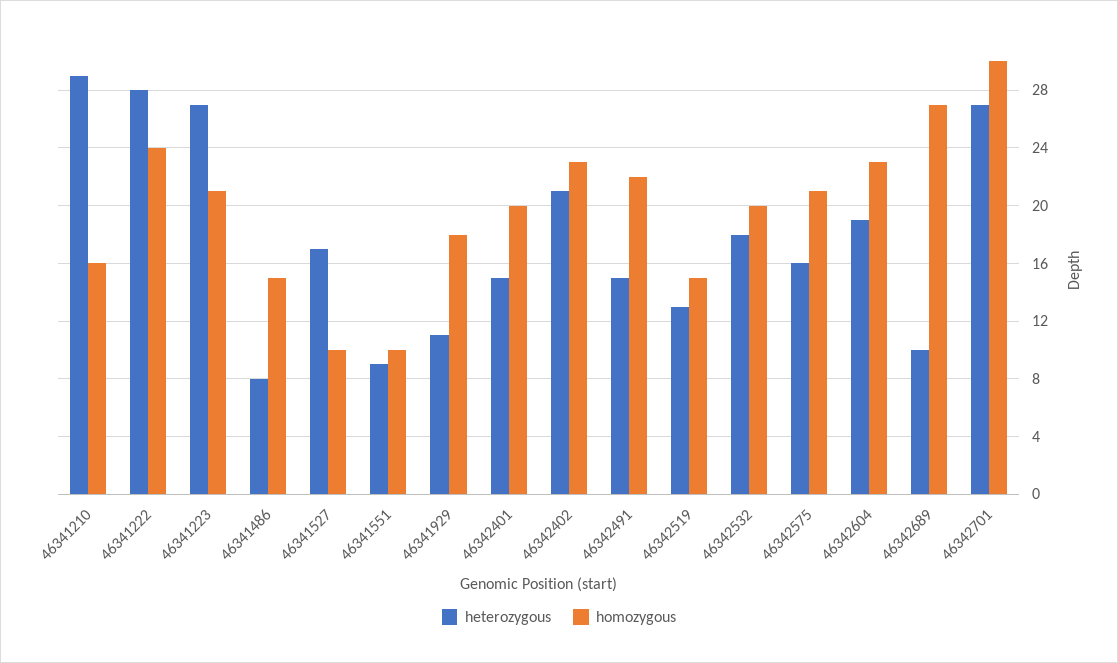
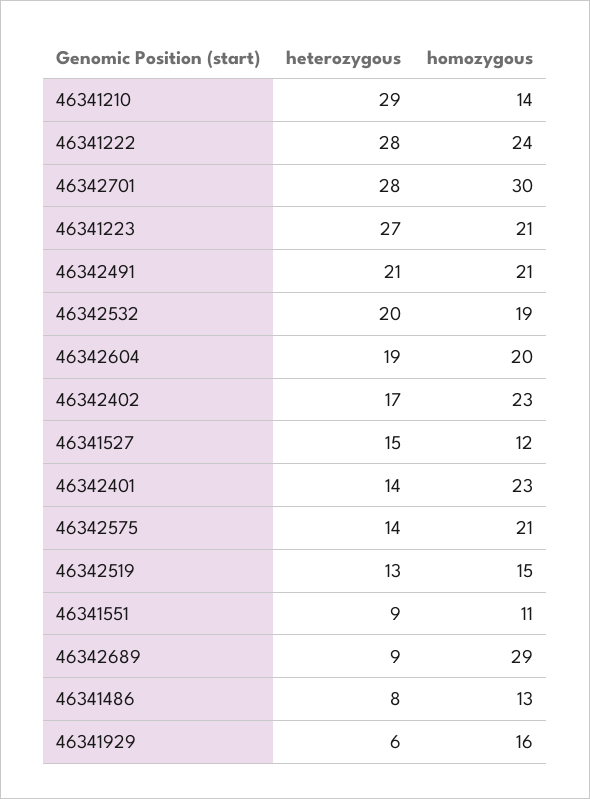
homozygous, 46341210: 16 -> 14
homozygous, 46341486: 15 -> 13
heterozygous, 46341527: 17 -> 15
homozygous, 46341527: 10 -> 12
homozygous, 46341551: 10 -> 11
heterozygous, 46341929: 11 -> 6
homozygous, 46341929: 18 -> 16
heterozygous, 46342401: 15 -> 14
homozygous, 46342401: 20 -> 23
heterozygous, 46342402: 21 -> 17
heterozygous, 46342491: 15 -> 21
homozygous, 46342491: 22 -> 21
heterozygous, 46342532: 18 -> 20
homozygous, 46342532: 20 -> 19
heterozygous, 46342575: 16 -> 14
homozygous, 46342604: 23 -> 20
heterozygous, 46342689: 10 -> 9
homozygous, 46342689: 27 -> 29
heterozygous, 46342701: 27 -> 28

